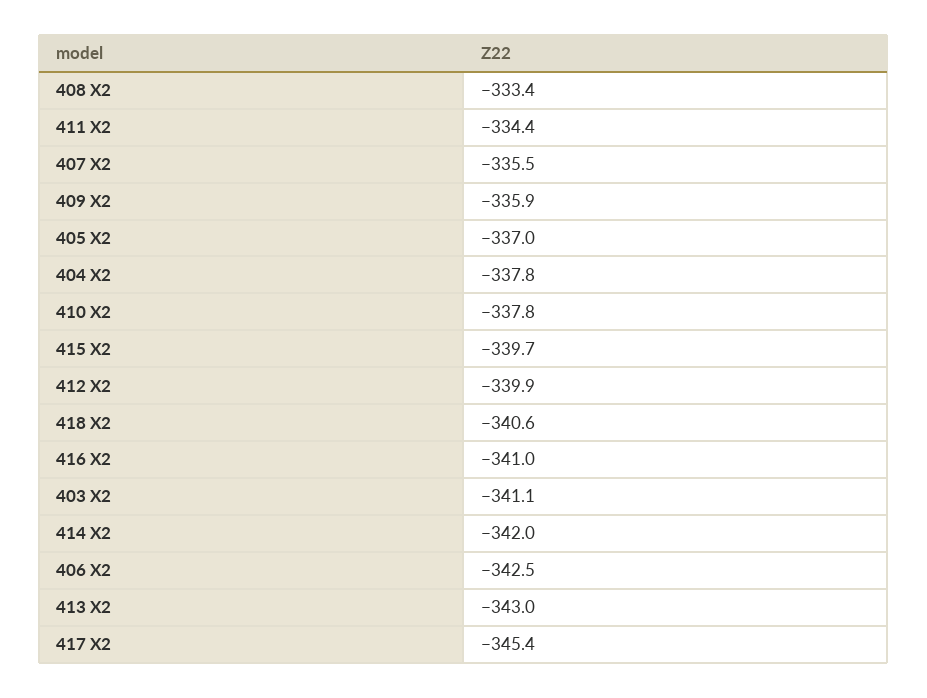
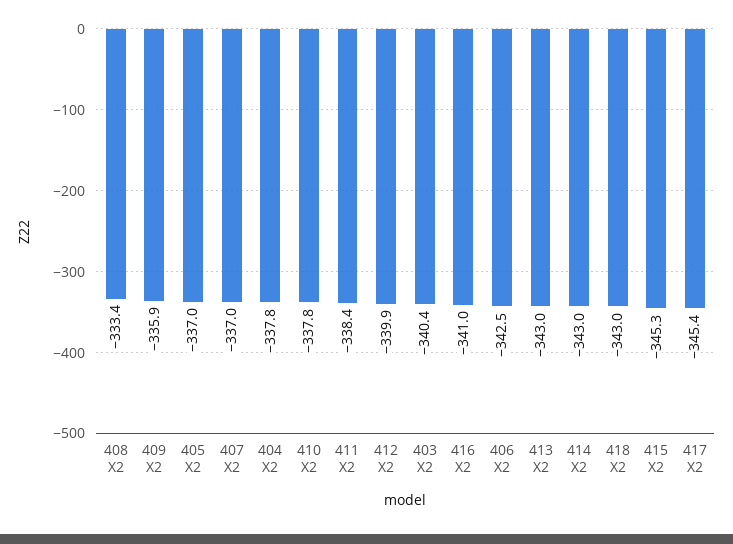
411 X2: -334.4 -> -338.4
407 X2: -335.5 -> -337
415 X2: -339.7 -> -345.3
418 X2: -340.6 -> -343
403 X2: -341.1 -> -340.4
414 X2: -342 -> -343

